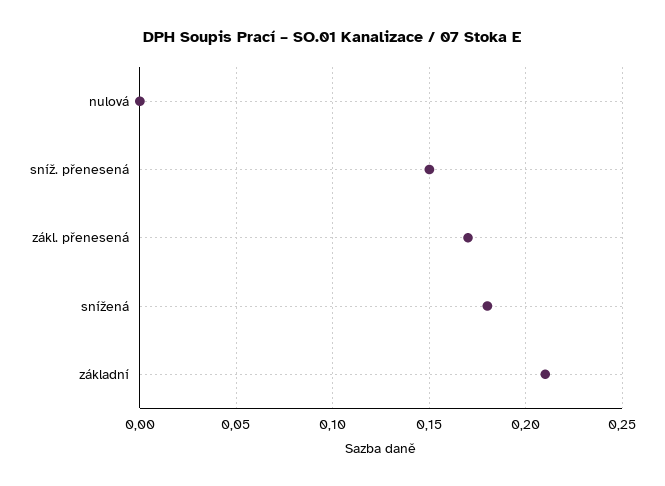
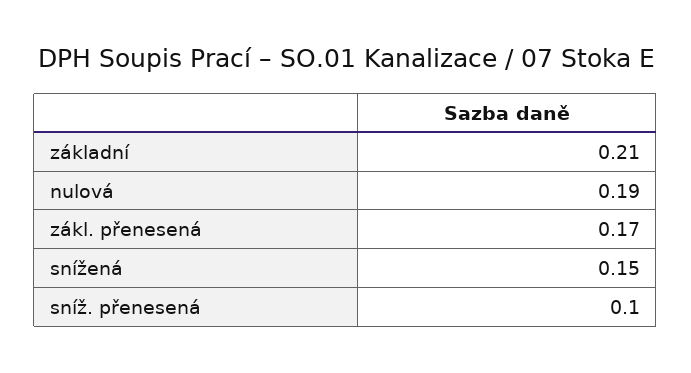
nulová: 0 -> 0.19
sníž. přenesená: 0.15 -> 0.1
snížená: 0.18 -> 0.15

